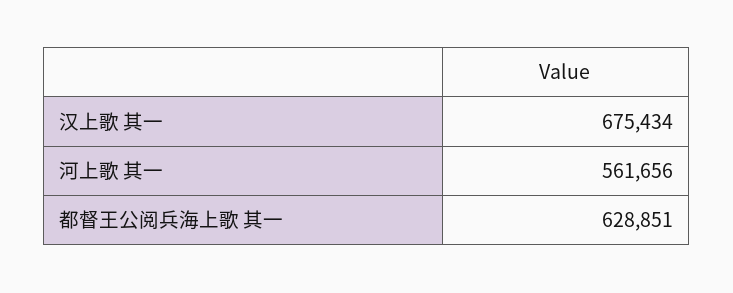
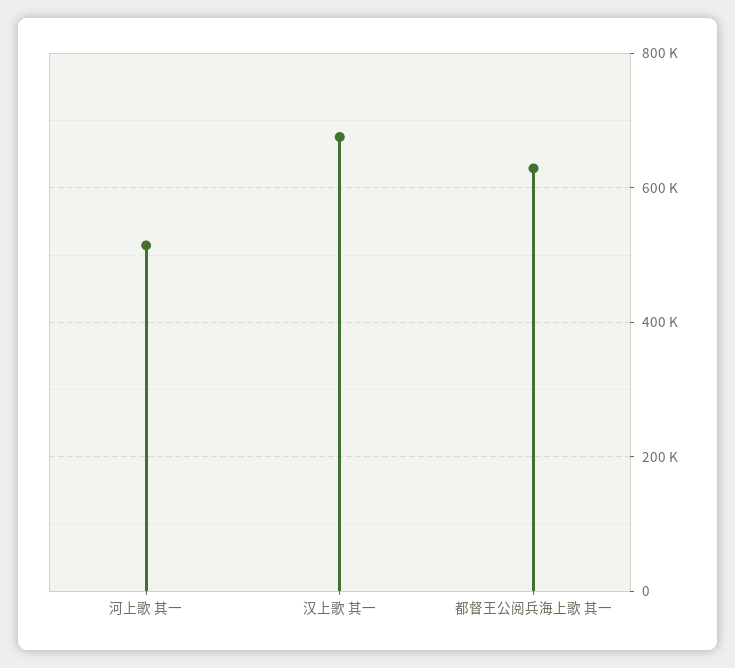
河上歌 其一: 561656 -> 520000

